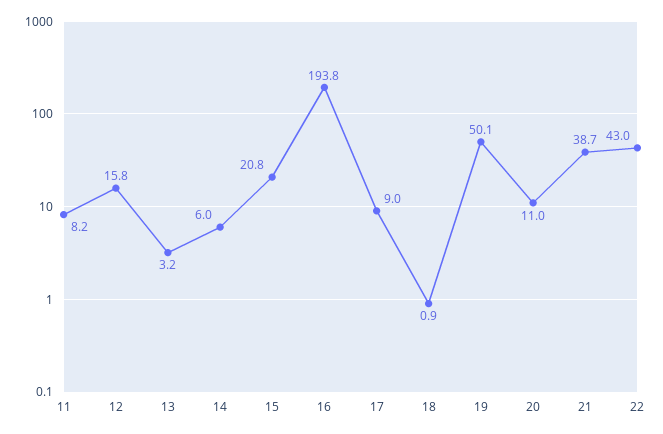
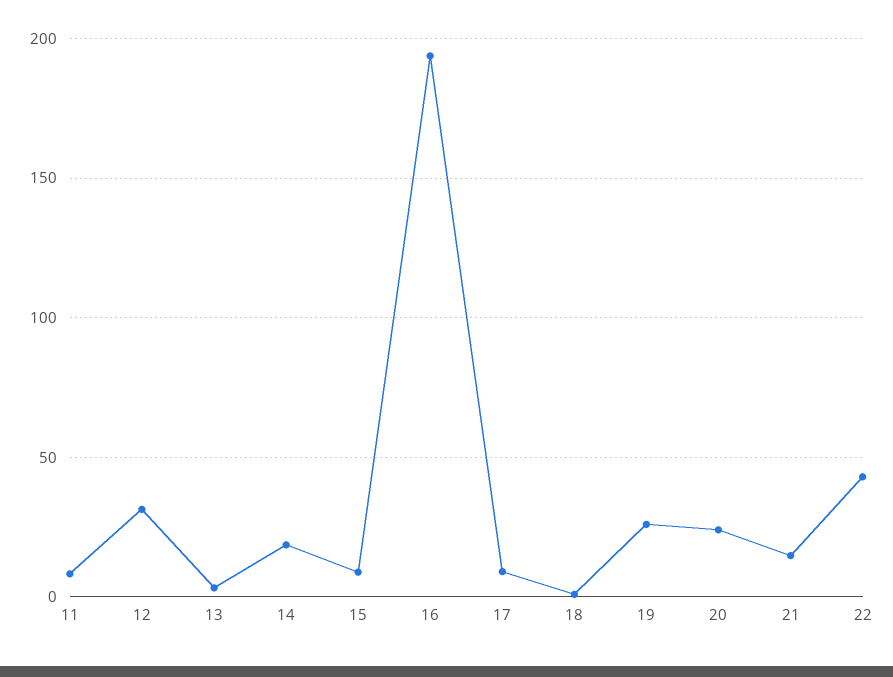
12: 15.8 -> 30
14: 6 -> 20
15: 20.8 -> 10
19: 50.1 -> 25
20: 11 -> 25
21: 38.7 -> 15

